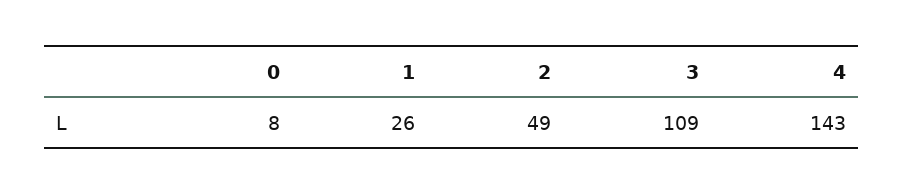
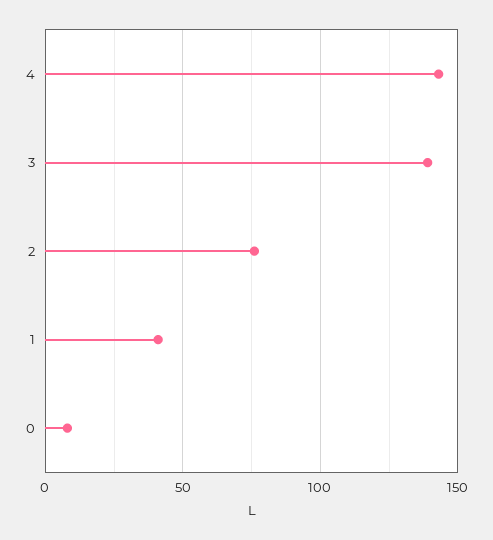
1: 26 -> 40
2: 49 -> 75
3: 109 -> 140

